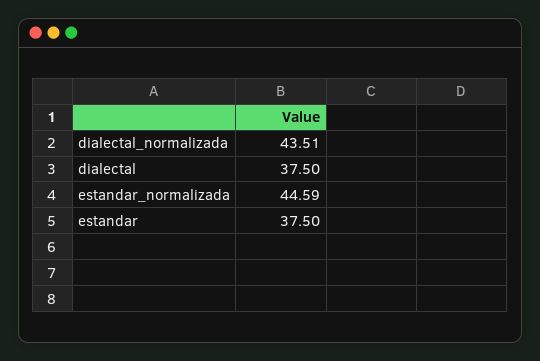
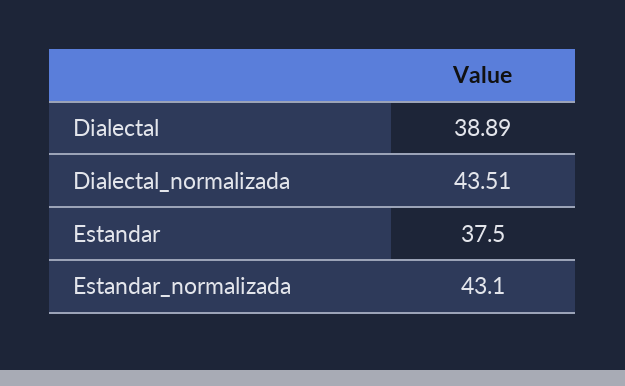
dialectal: 37.5 -> 38.89
estandar_normalizada: 44.59 -> 43.1

